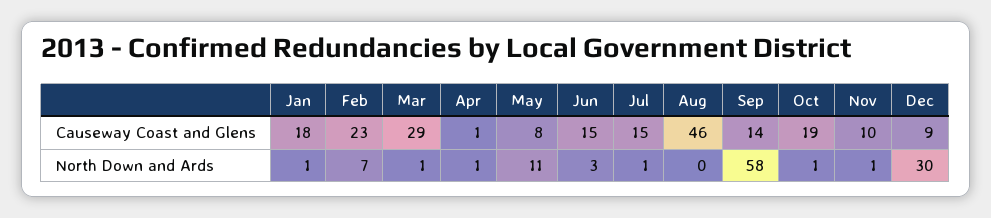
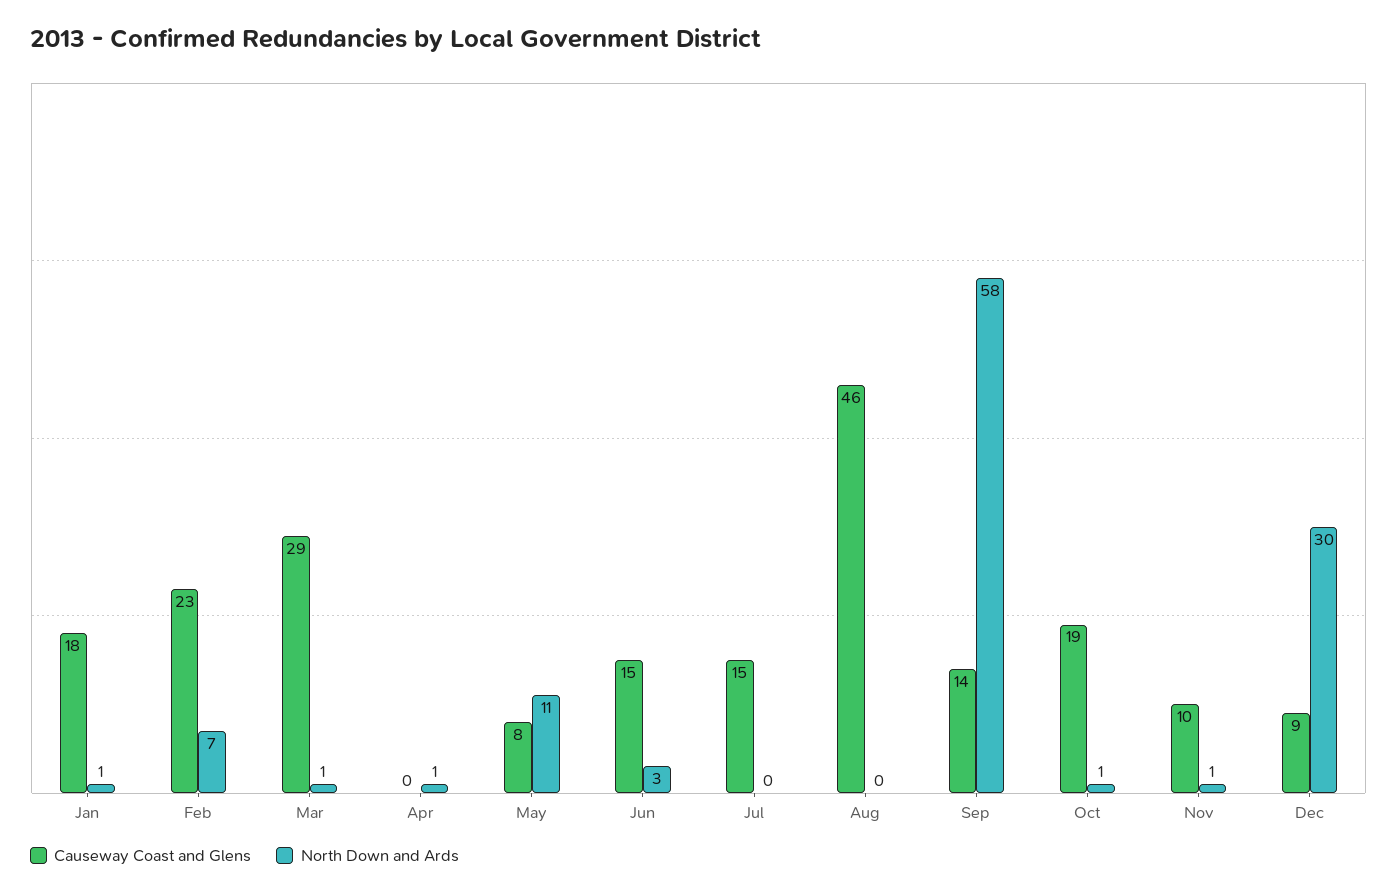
Causeway Coast and Glens, Apr: 1 -> 0
North Down and Ards, Jul: 1 -> 0

